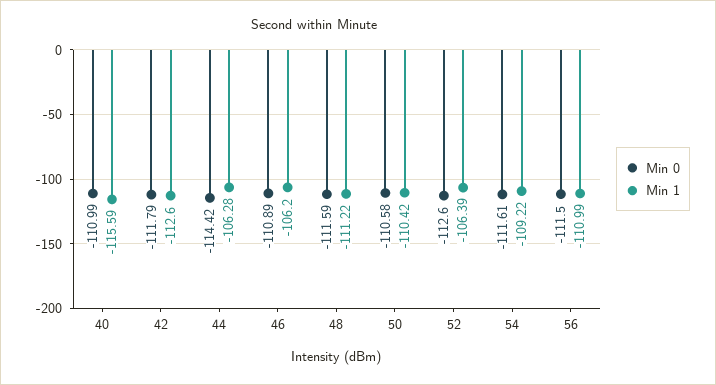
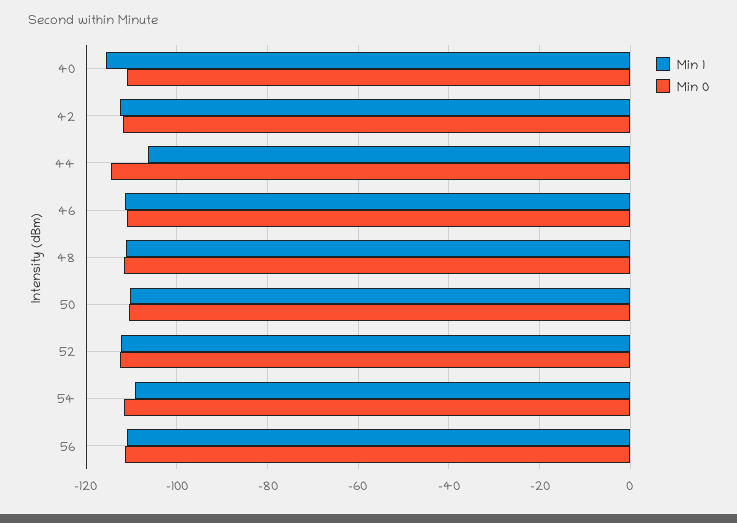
Min 1, 46: -106.2 -> -112
Min 1, 52: -106.39 -> -112

